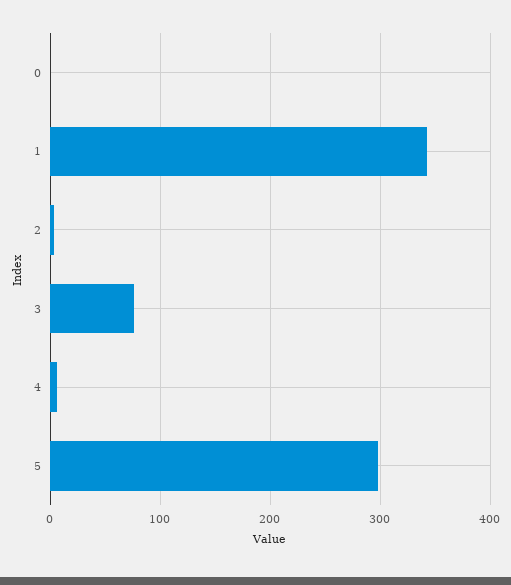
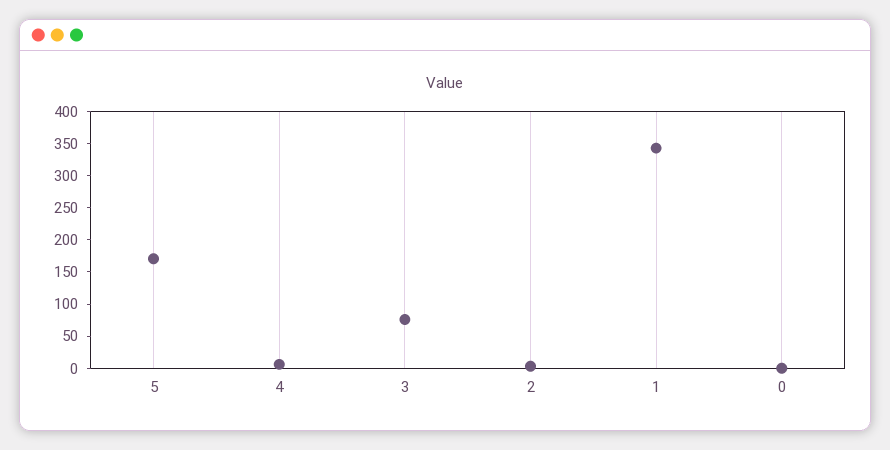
5: 300 -> 175

